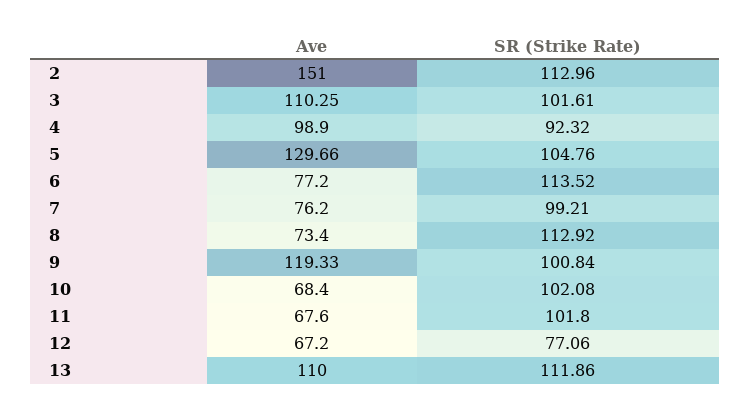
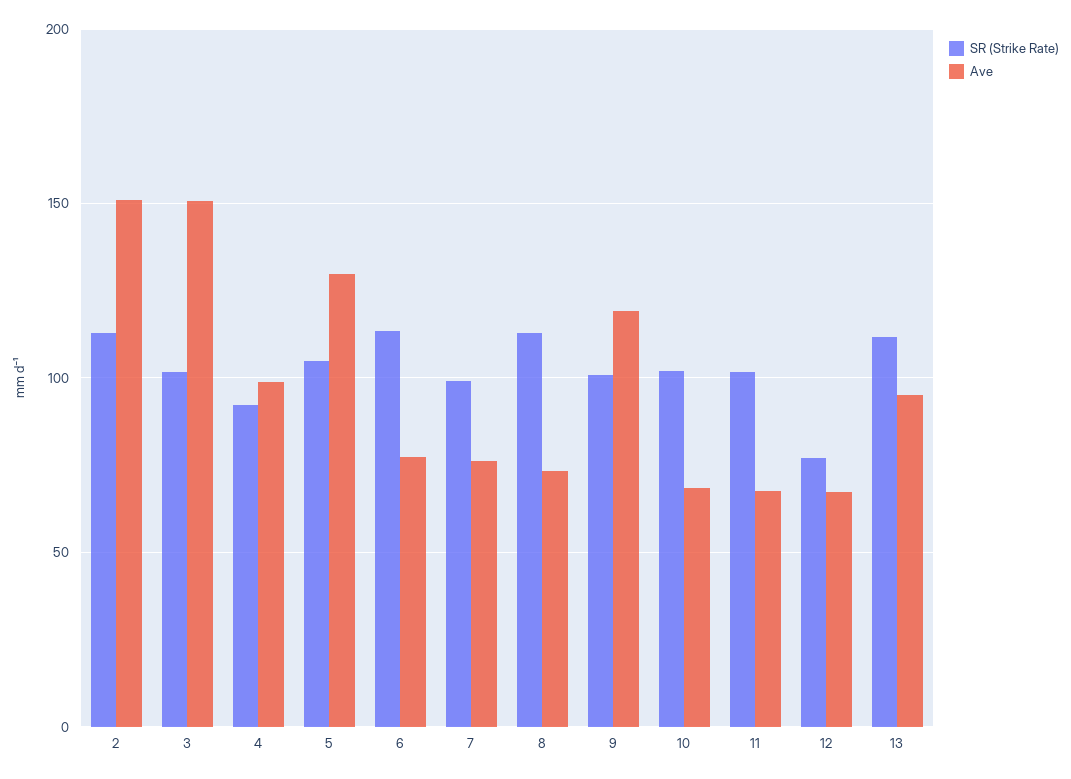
Ave, 3: 110.25 -> 150
Ave, 13: 110 -> 95

